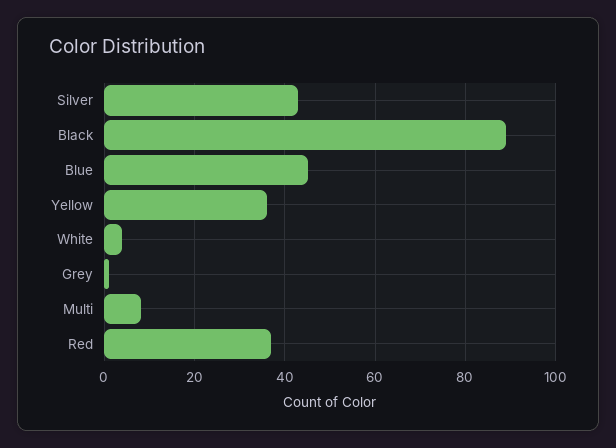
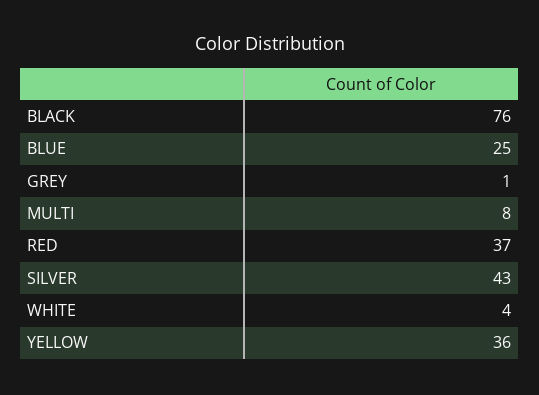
Black: 90 -> 76
Blue: 45 -> 25

